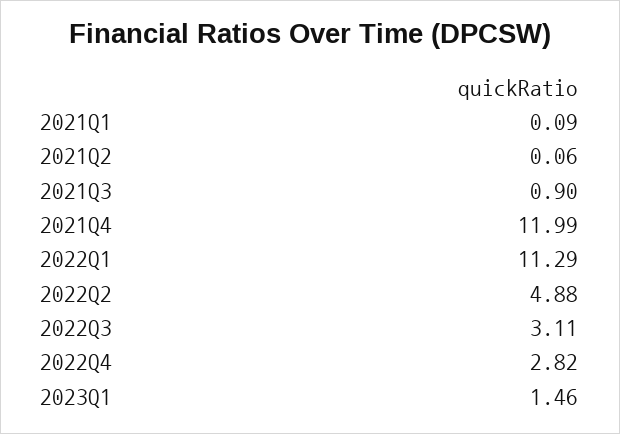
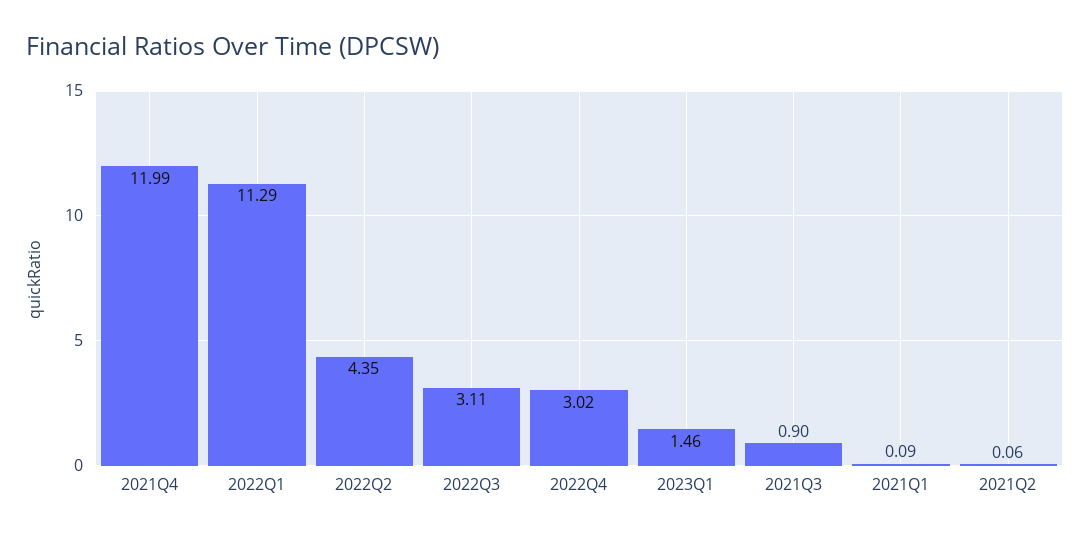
2022Q2: 4.88 -> 4.35
2022Q4: 2.82 -> 3.02

